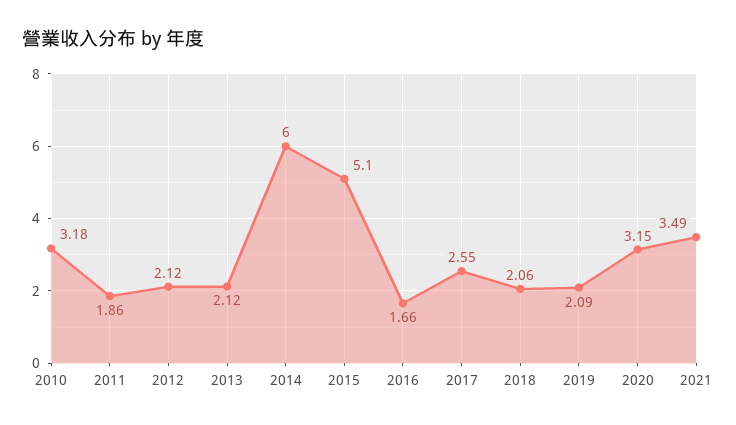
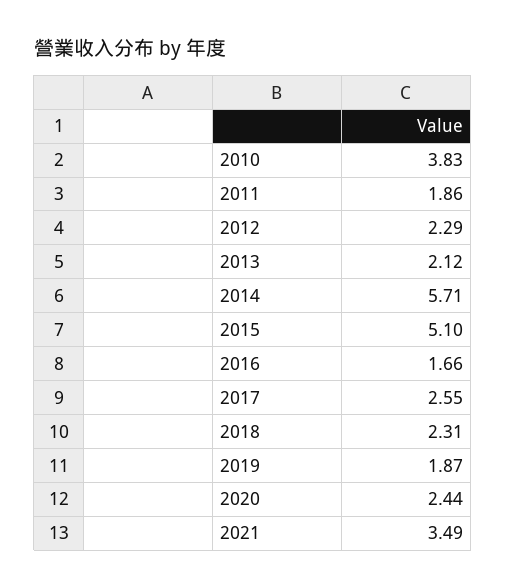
2010: 3.18 -> 3.83
2012: 2.12 -> 2.29
2014: 6 -> 5.71
2018: 2.06 -> 2.31
2019: 2.09 -> 1.87
2020: 3.15 -> 2.44

